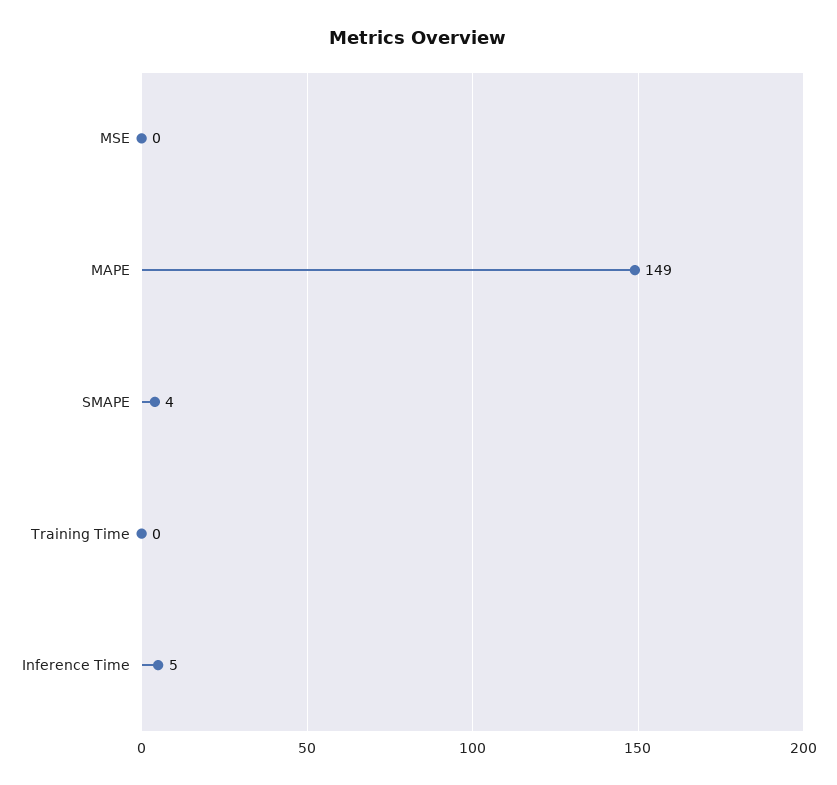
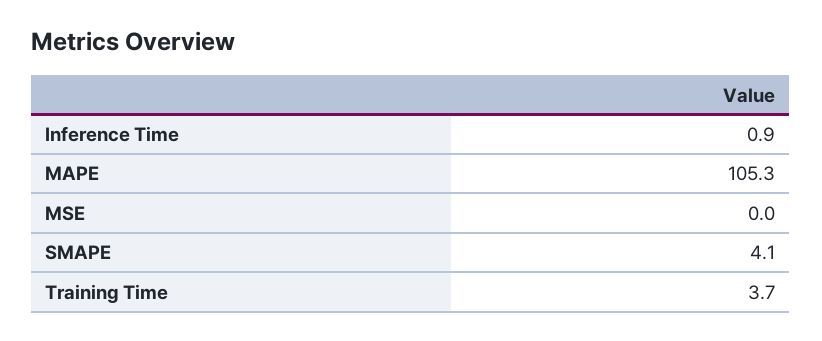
MAPE: 149 -> 105.3
Training Time: 0 -> 3.7
Inference Time: 5 -> 0.9

